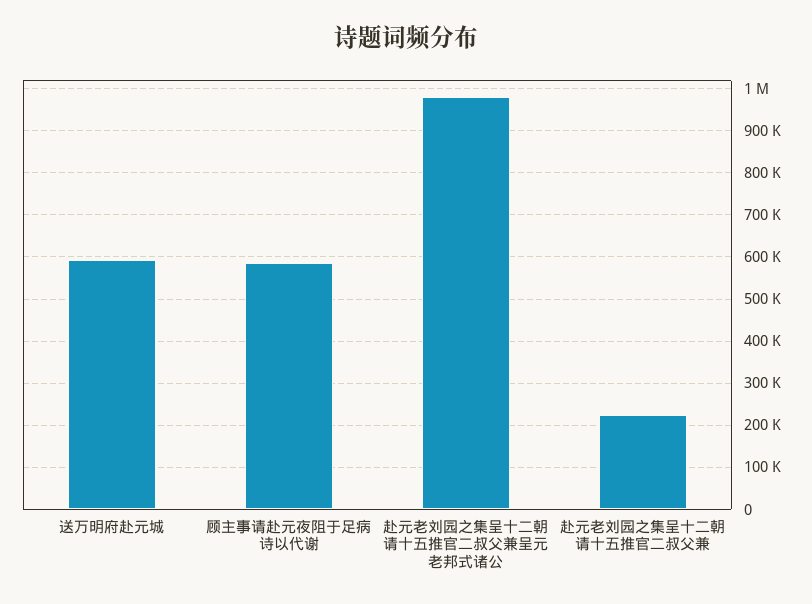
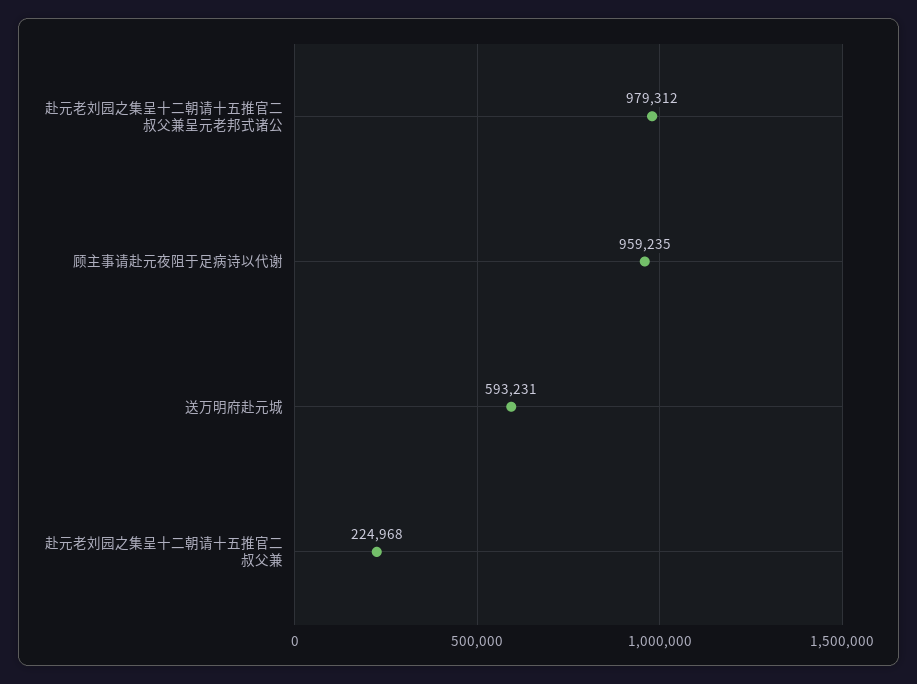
顾主事请赴元夜阻于足病诗以代谢: 580000 -> 959235

